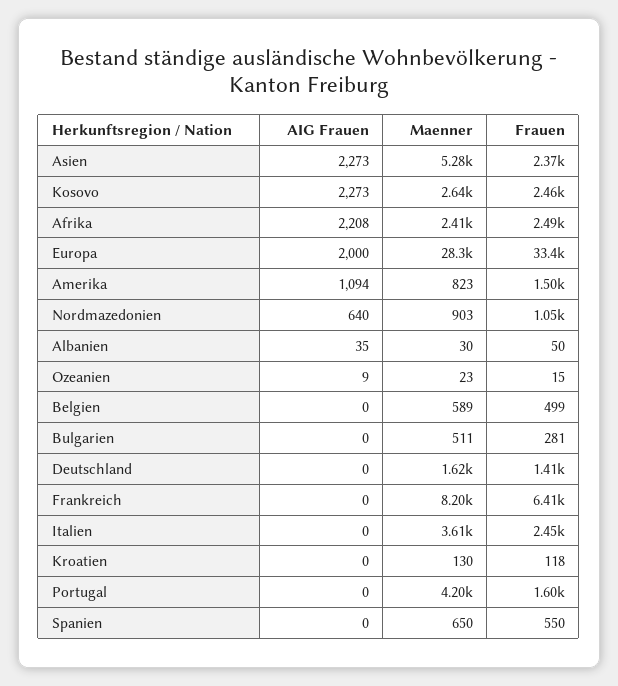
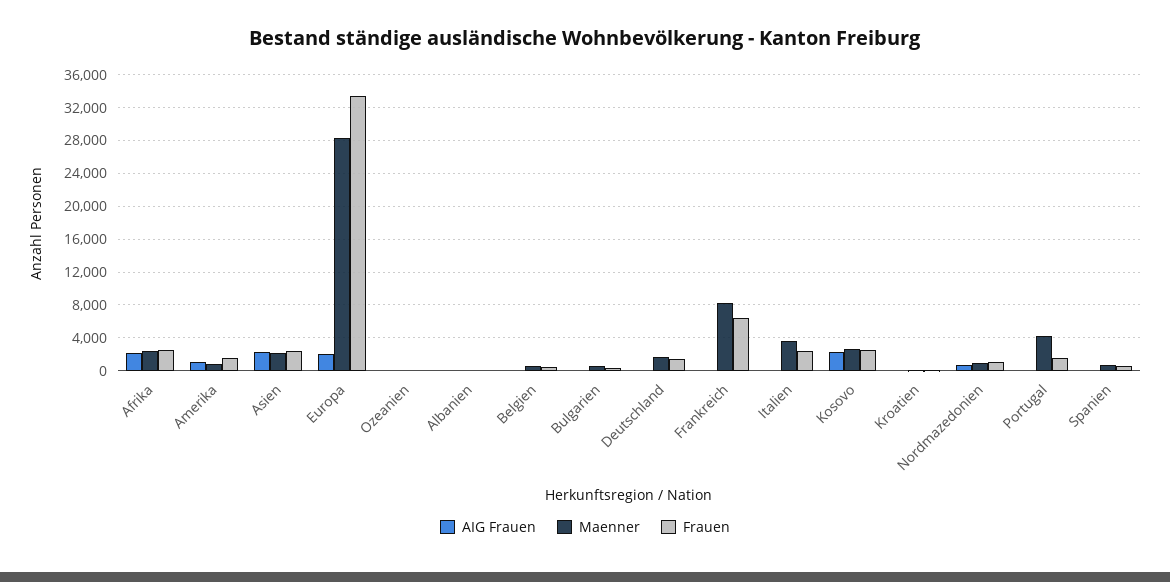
Maenner, Asien: 5280 -> 2000

